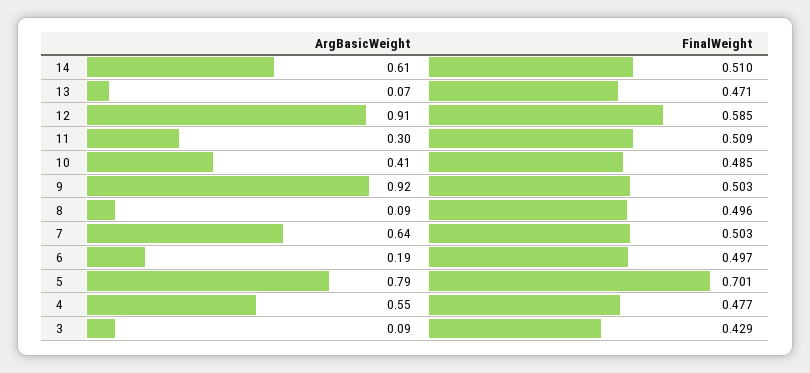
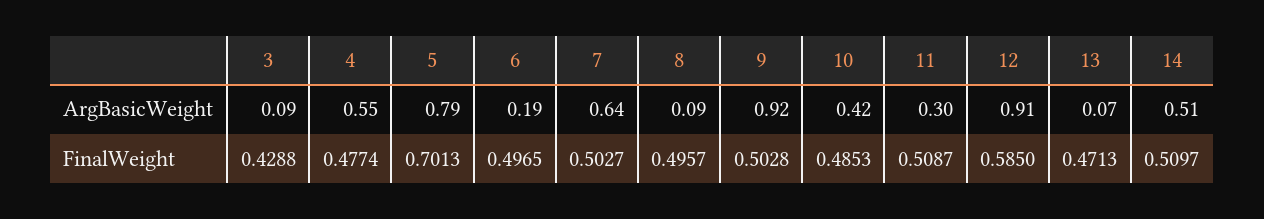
ArgBasicWeight, 14: 0.61 -> 0.51
ArgBasicWeight, 10: 0.41 -> 0.42

